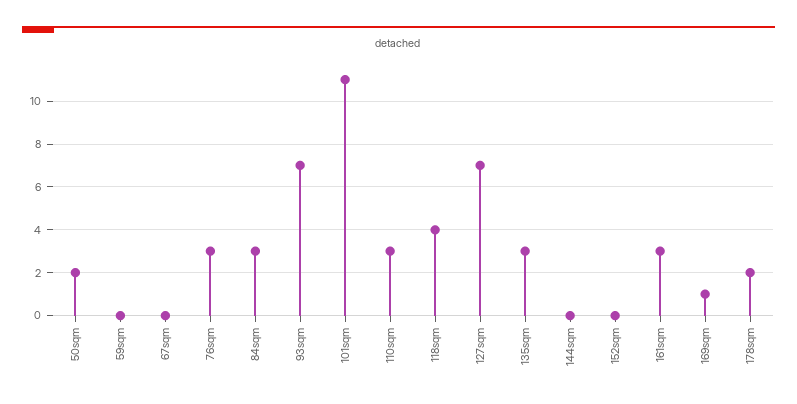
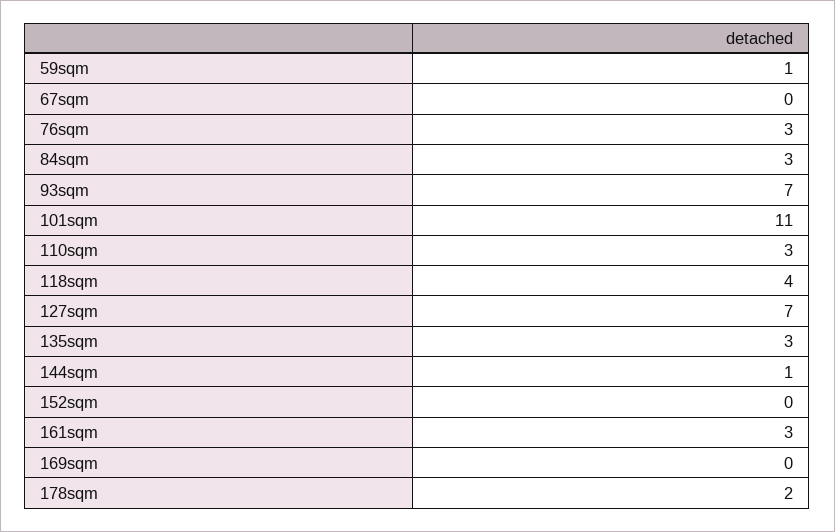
50sqm: 2 -> none
59sqm: 0 -> 1
144sqm: 0 -> 1
169sqm: 1 -> 0

